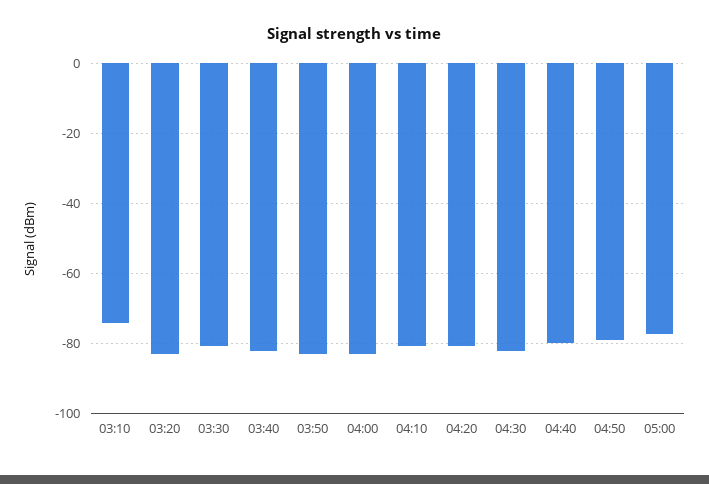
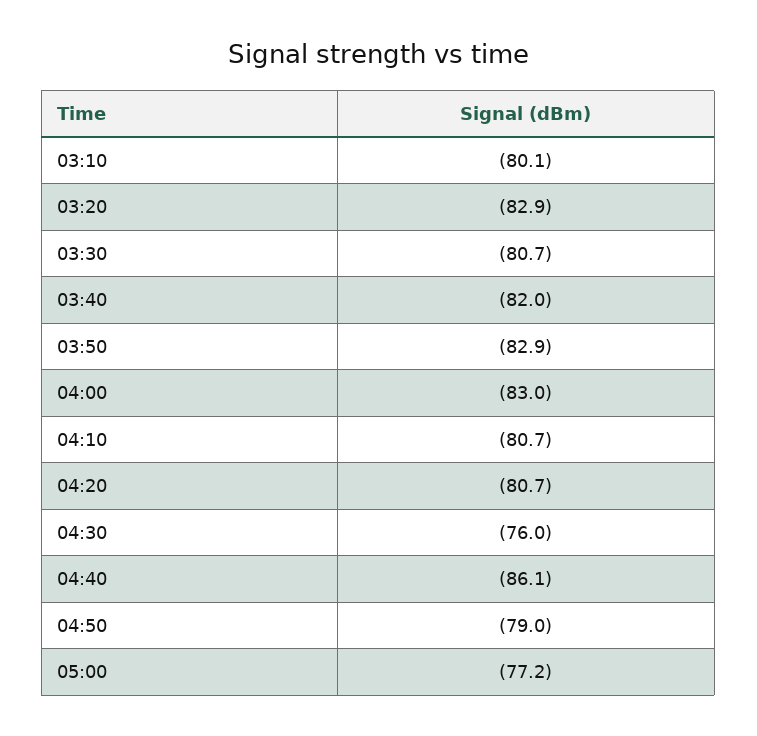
03:10: -74 -> -80.1
04:30: -82 -> -76
04:40: -80 -> -86.1

